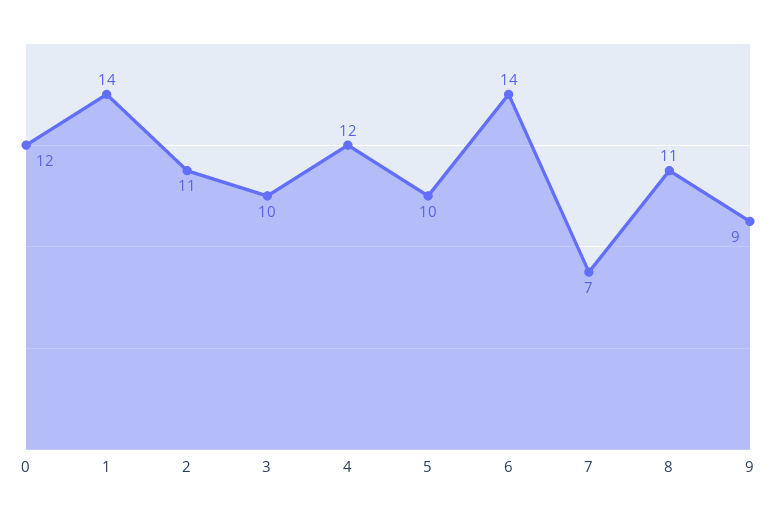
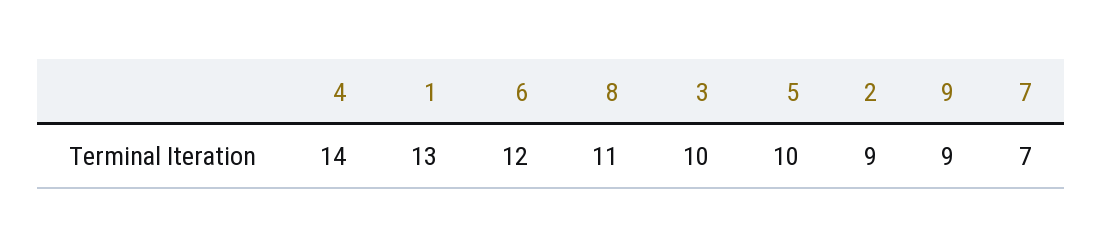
0: 12 -> none
1: 14 -> 13
2: 11 -> 9
4: 12 -> 14
6: 14 -> 12

